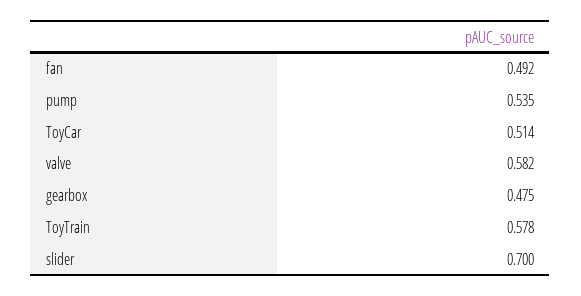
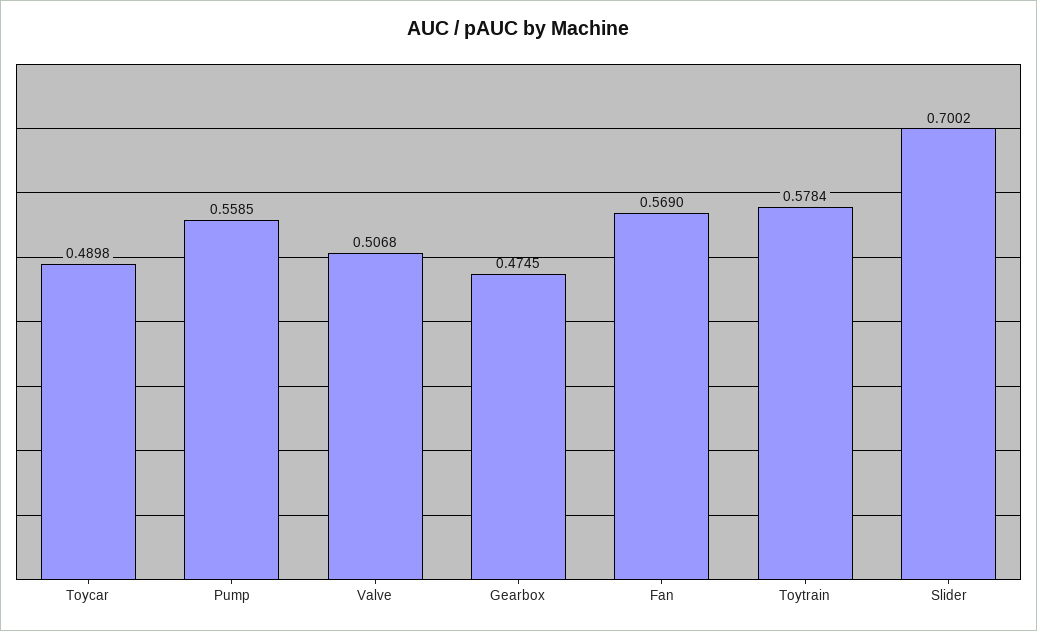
fan: 0.492 -> 0.569
pump: 0.535 -> 0.5585
ToyCar: 0.514 -> 0.4898
valve: 0.582 -> 0.5068

